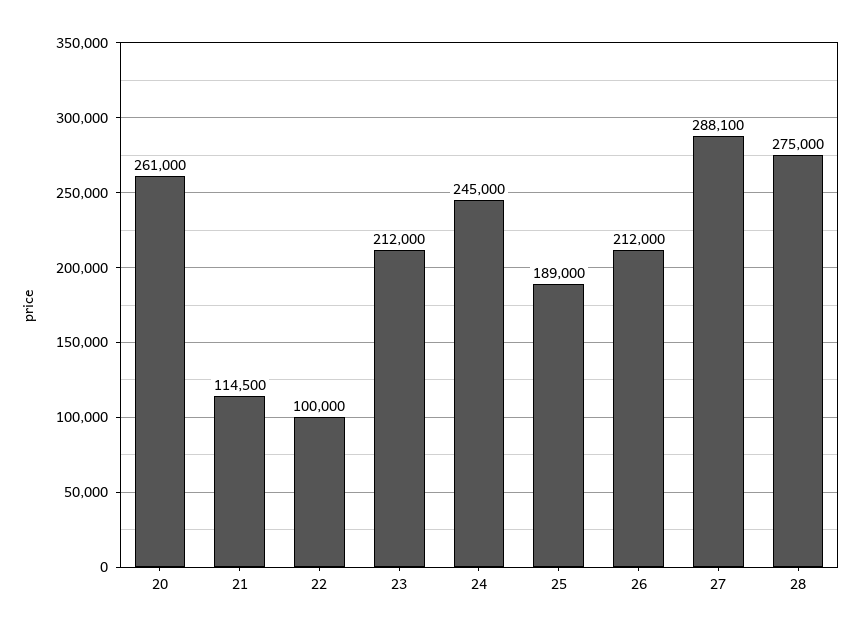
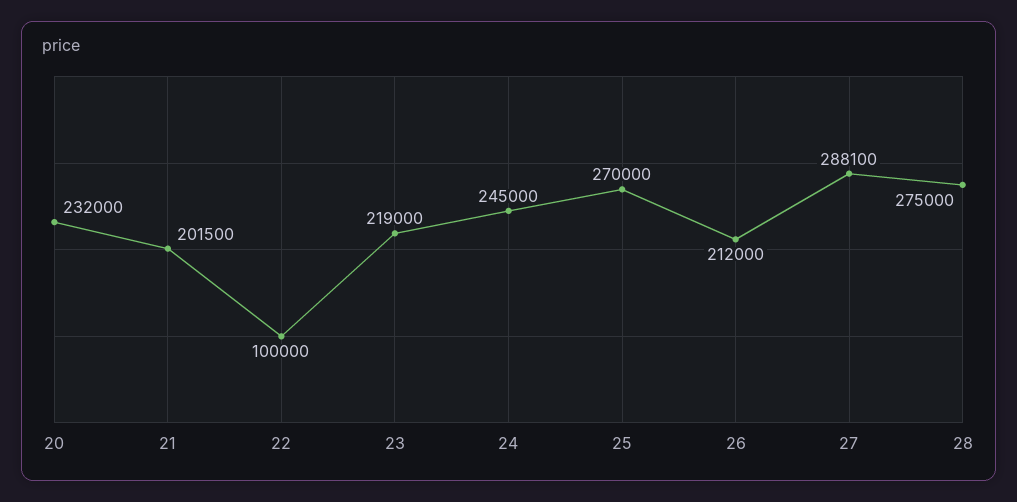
20: 261000 -> 232000
21: 114500 -> 201500
23: 212000 -> 219000
25: 189000 -> 270000

